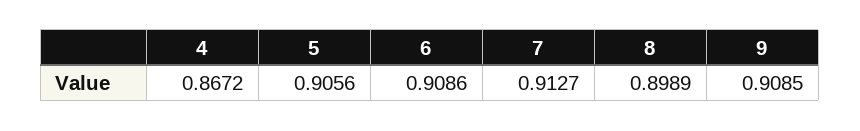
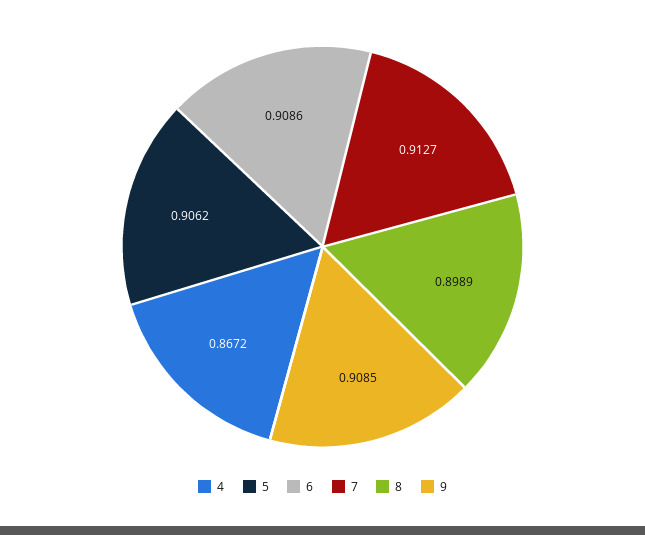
5: 0.9056 -> 0.9062

